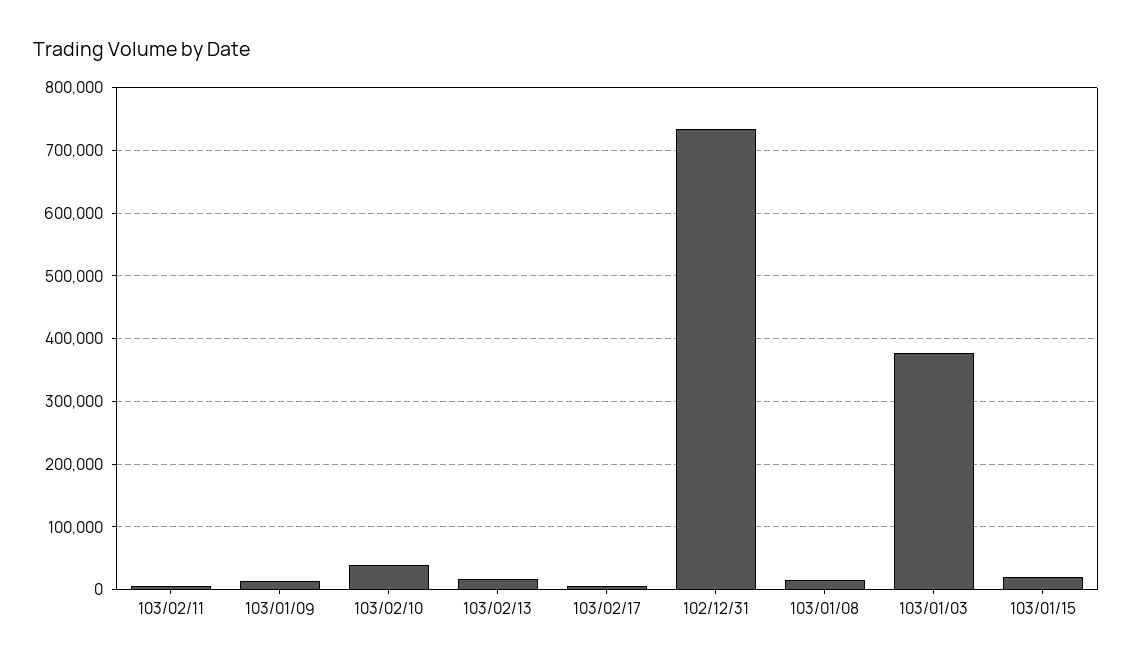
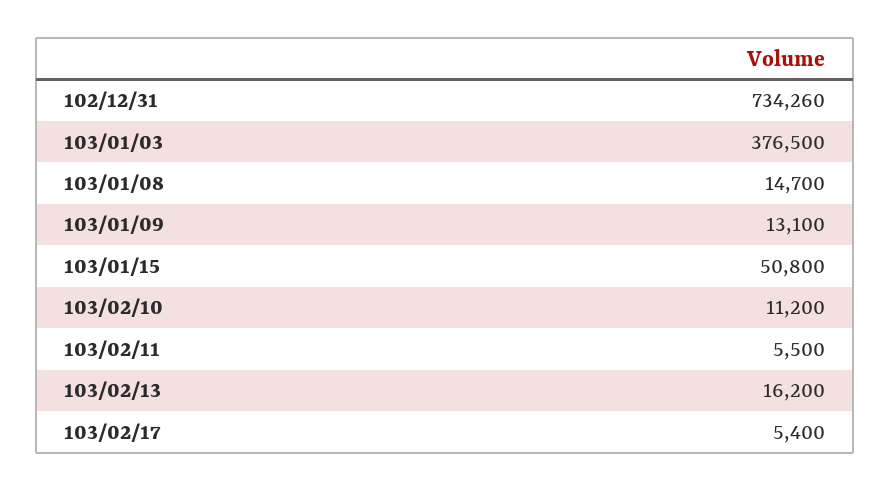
103/02/10: 40000 -> 11200
103/01/15: 20000 -> 50800

